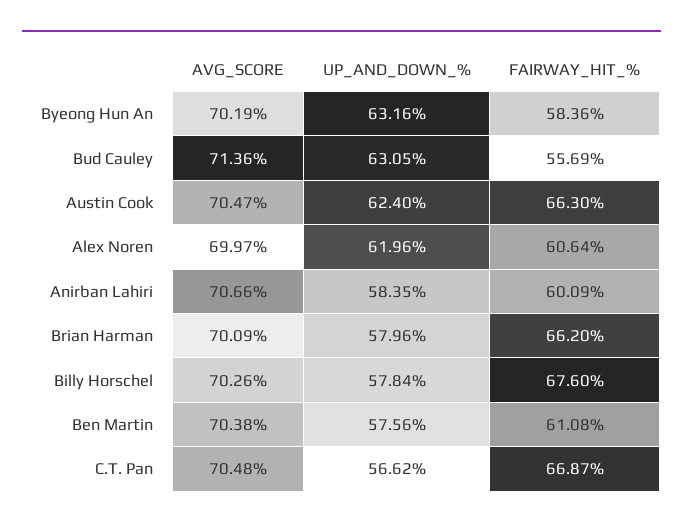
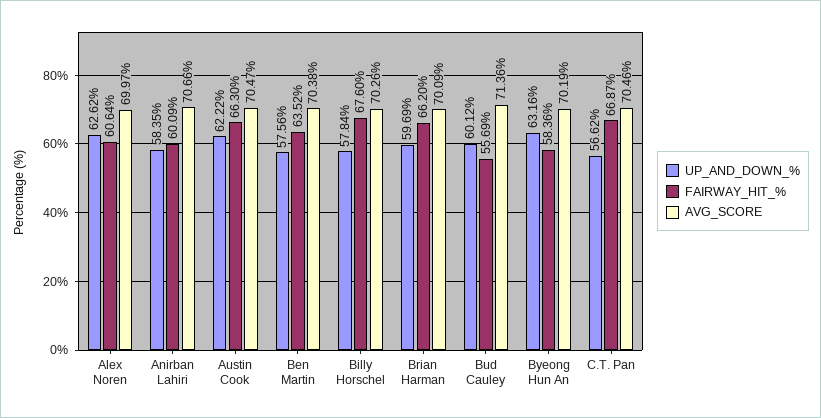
UP_AND_DOWN_%, Bud Cauley: 63.05 -> 60.12
UP_AND_DOWN_%, Austin Cook: 62.4 -> 62.22
UP_AND_DOWN_%, Alex Noren: 61.96 -> 62.62
UP_AND_DOWN_%, Brian Harman: 57.96 -> 59.69
FAIRWAY_HIT_%, Ben Martin: 61.08 -> 63.52
AVG_SCORE, C.T. Pan: 70.48 -> 70.46

